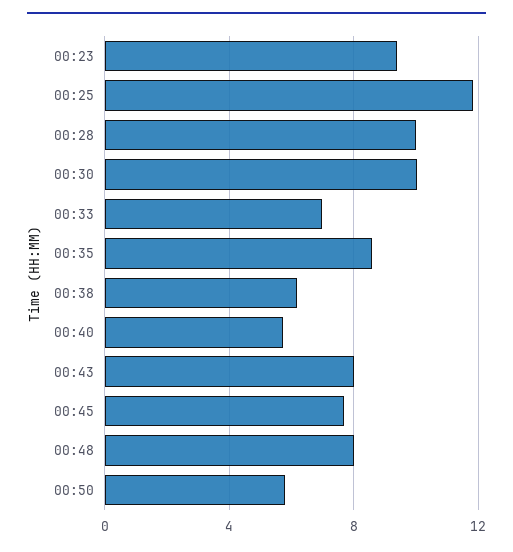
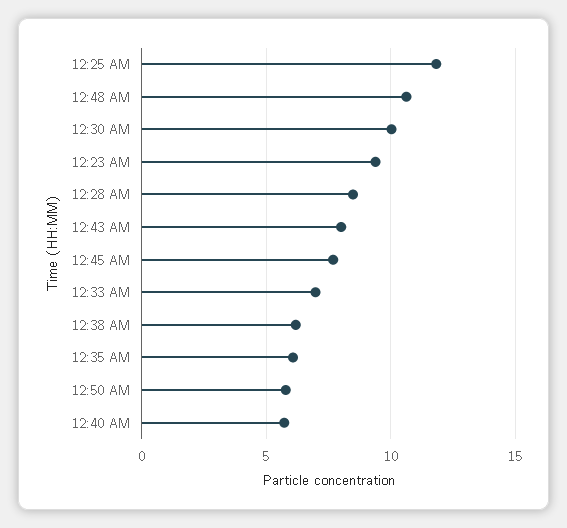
00:28: 10 -> 8.5
00:35: 8.5 -> 6
00:48: 8 -> 10.5

